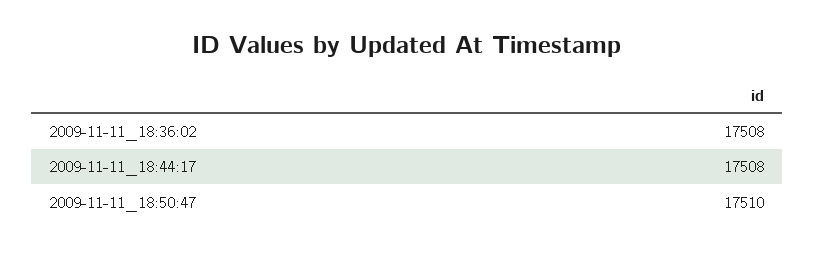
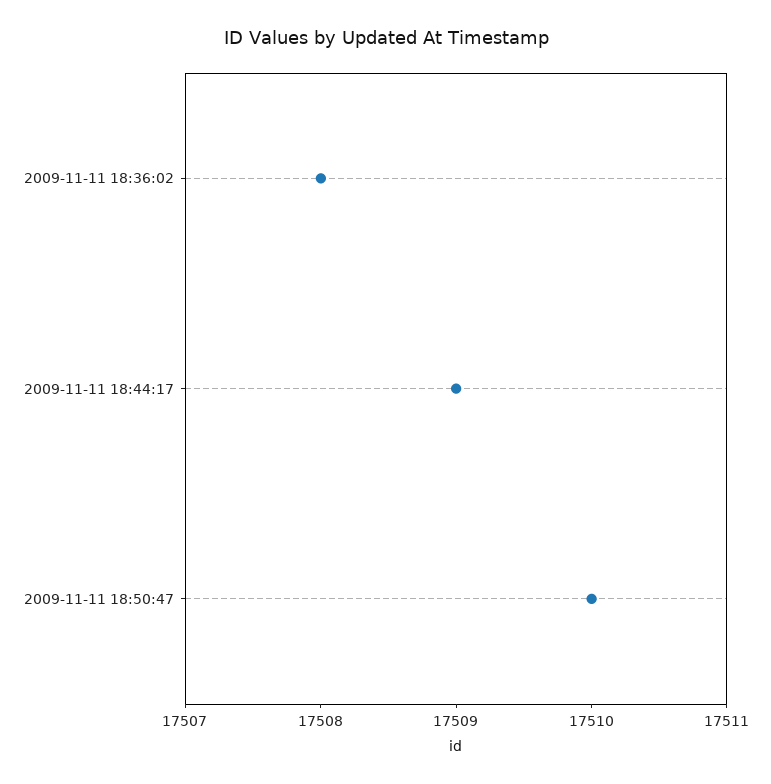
2009-11-11_18:44:17: 17508 -> 17509

